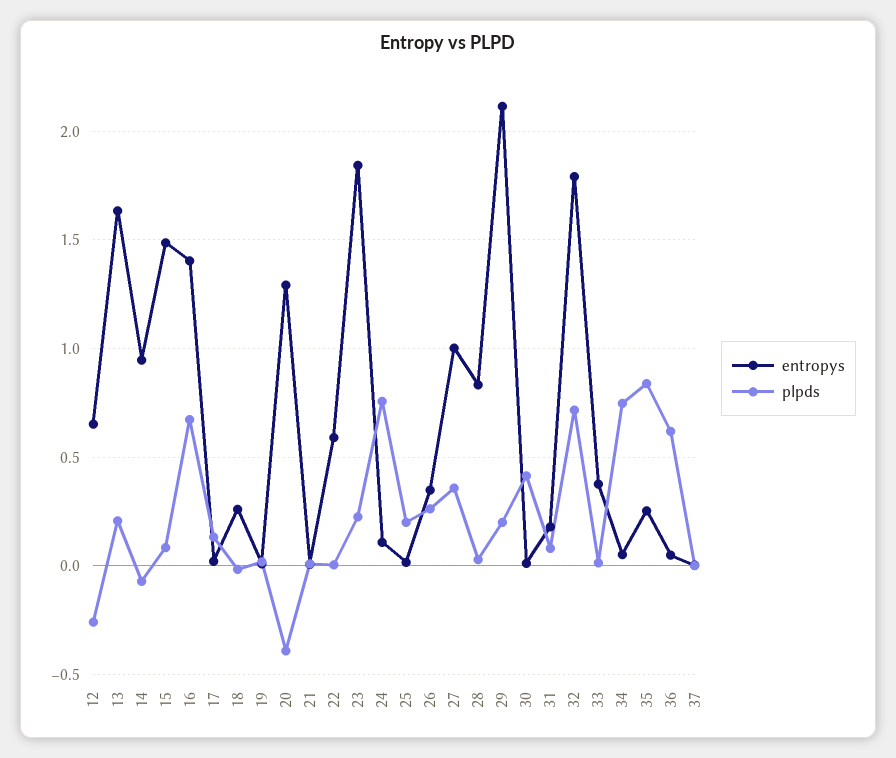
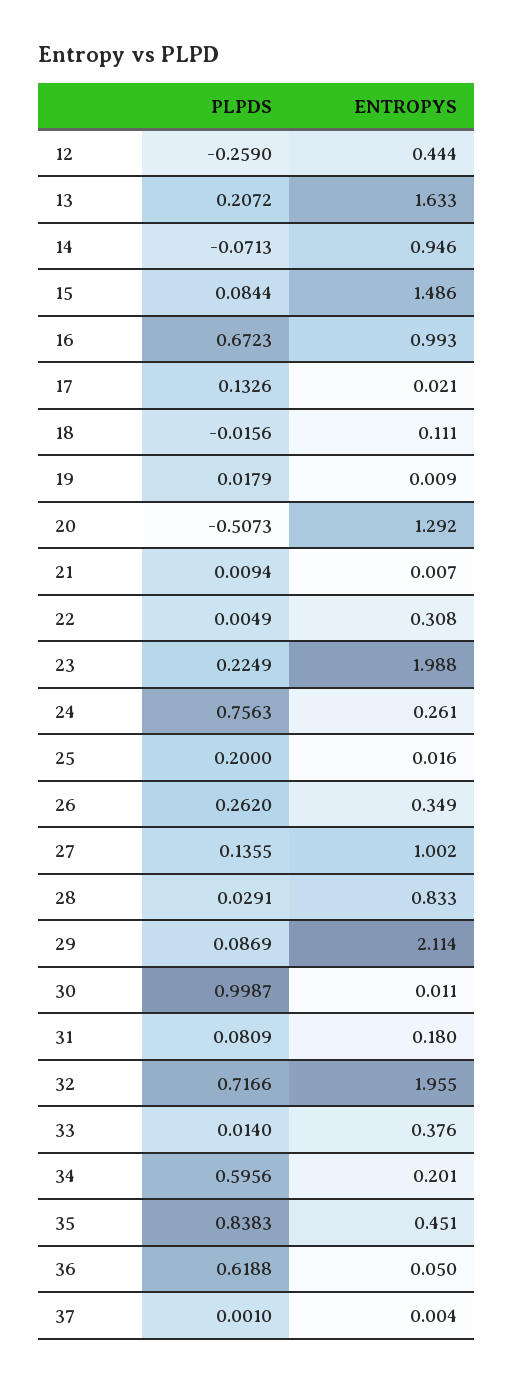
entropys, 12: 0.65 -> 0.444
entropys, 16: 1.4 -> 0.993
entropys, 18: 0.25 -> 0.111
plpds, 20: -0.4 -> -0.5073
entropys, 22: 0.6 -> 0.308
entropys, 23: 1.85 -> 1.988
entropys, 24: 0.1 -> 0.261
plpds, 27: 0.35 -> 0.1355
plpds, 29: 0.2 -> 0.0869
plpds, 30: 0.4 -> 0.9987
entropys, 32: 1.8 -> 1.955
entropys, 34: 0.05 -> 0.201
plpds, 34: 0.75 -> 0.5956
entropys, 35: 0.25 -> 0.451

